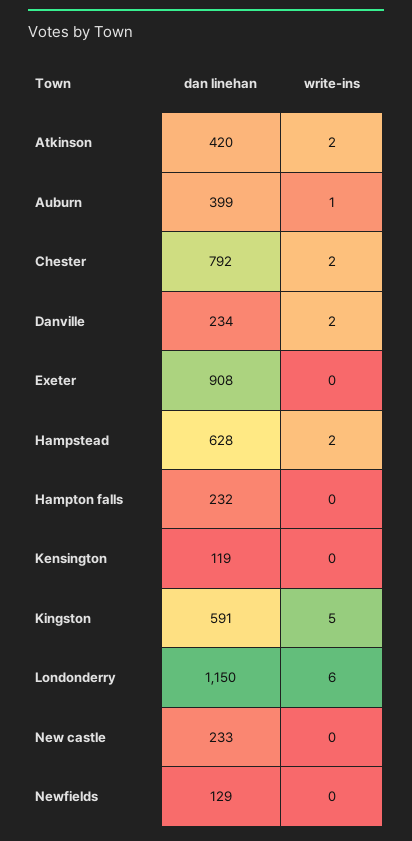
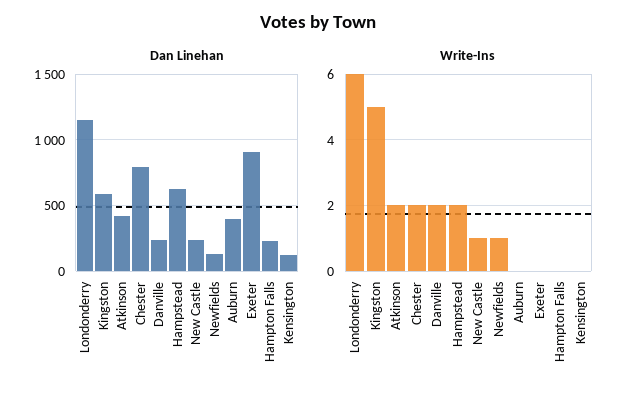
write-ins, Auburn: 1 -> 0
write-ins, New castle: 0 -> 1
write-ins, Newfields: 0 -> 1

